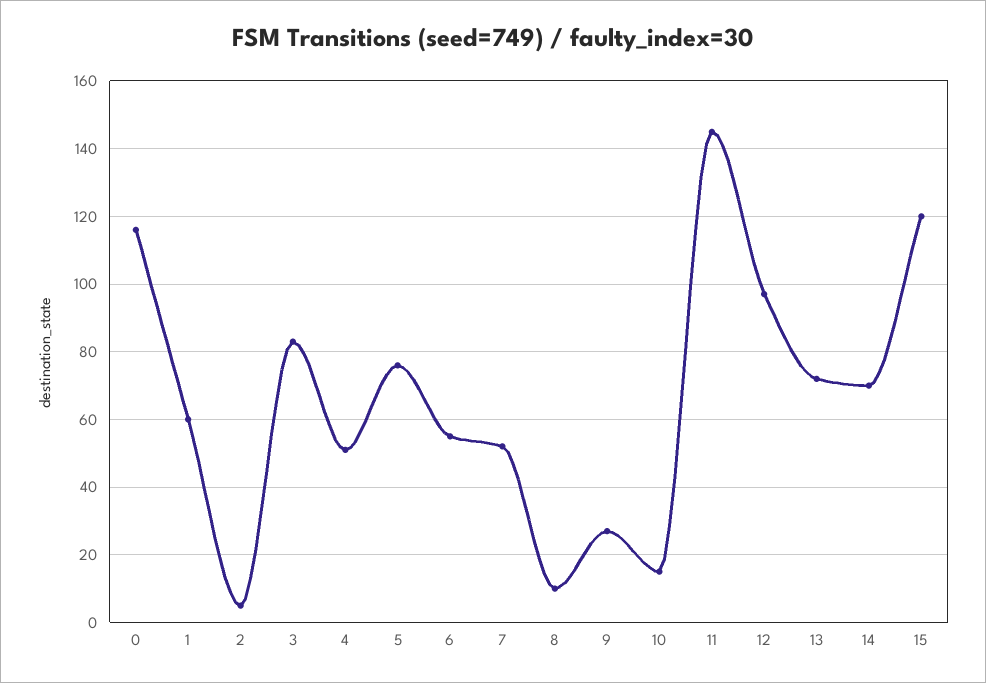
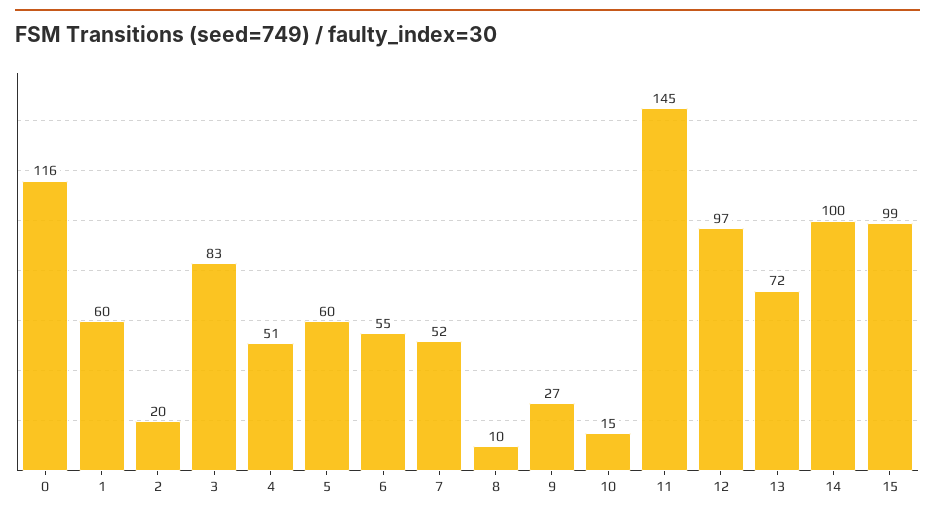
2: 5 -> 20
5: 75 -> 60
14: 70 -> 100
15: 120 -> 99

